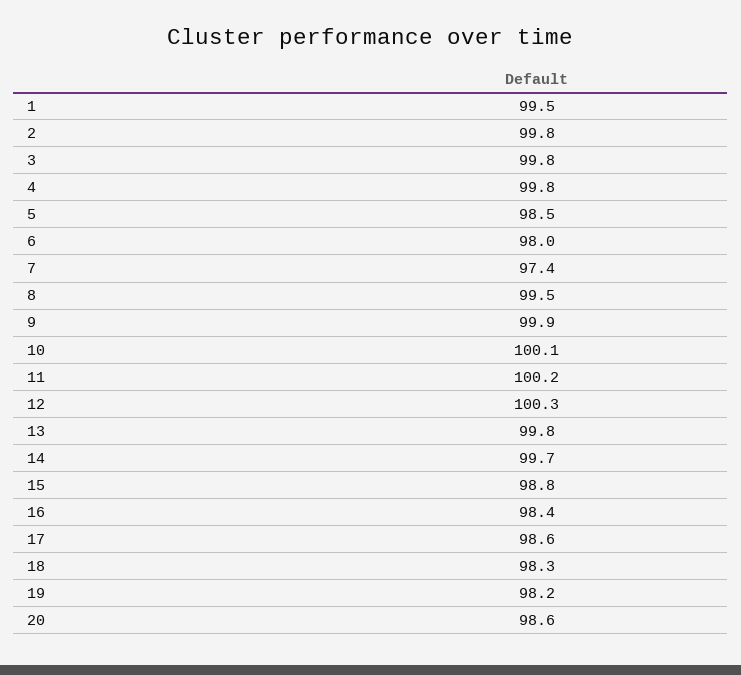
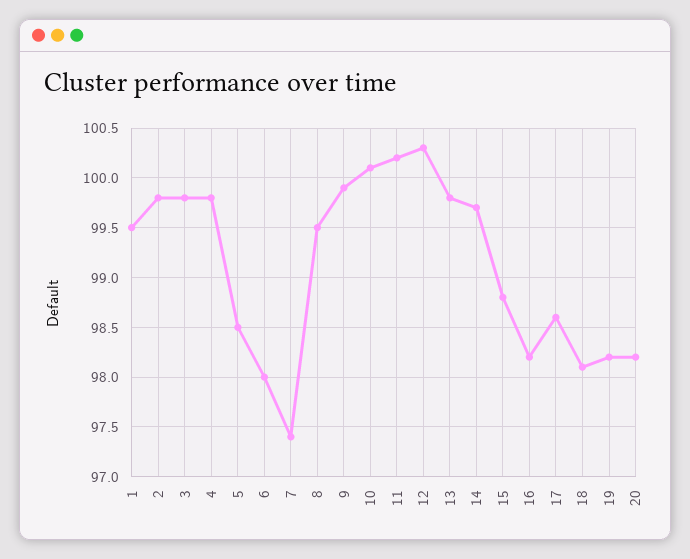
16: 98.4 -> 98.2
18: 98.3 -> 98.1
20: 98.6 -> 98.2

